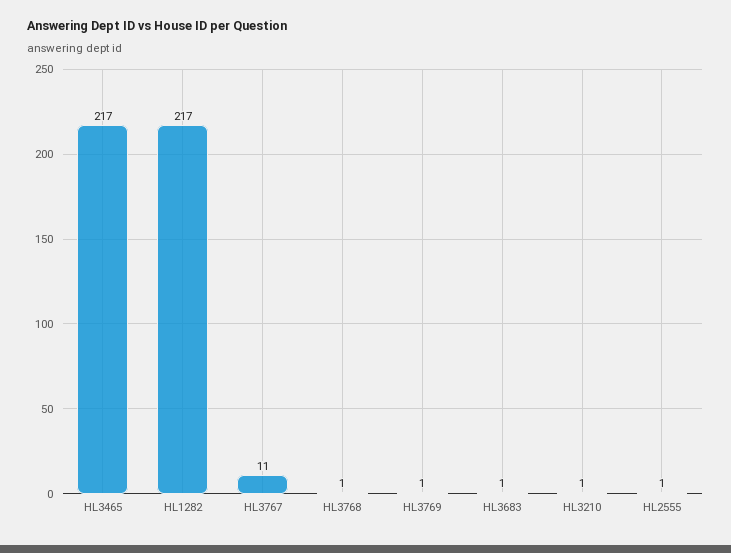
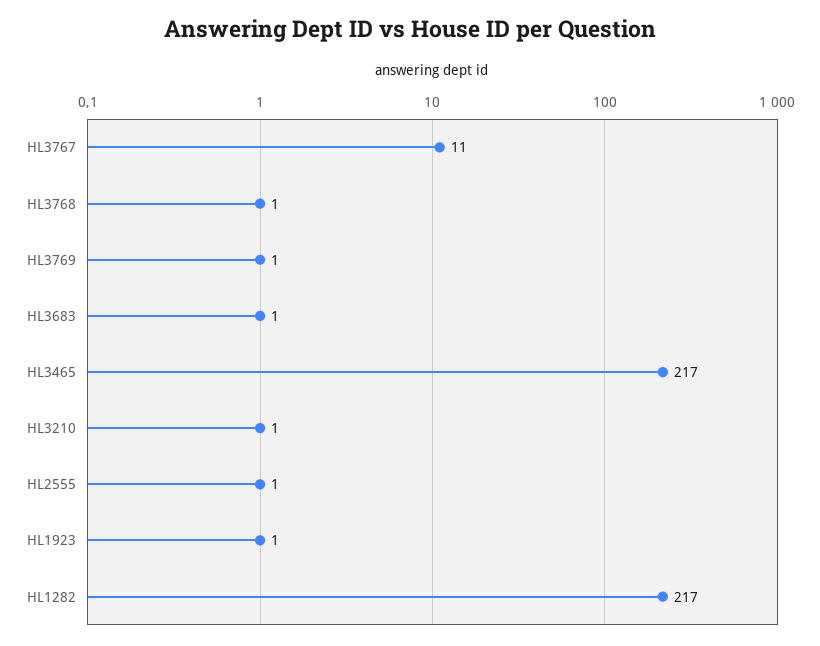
HL1923: none -> 1

